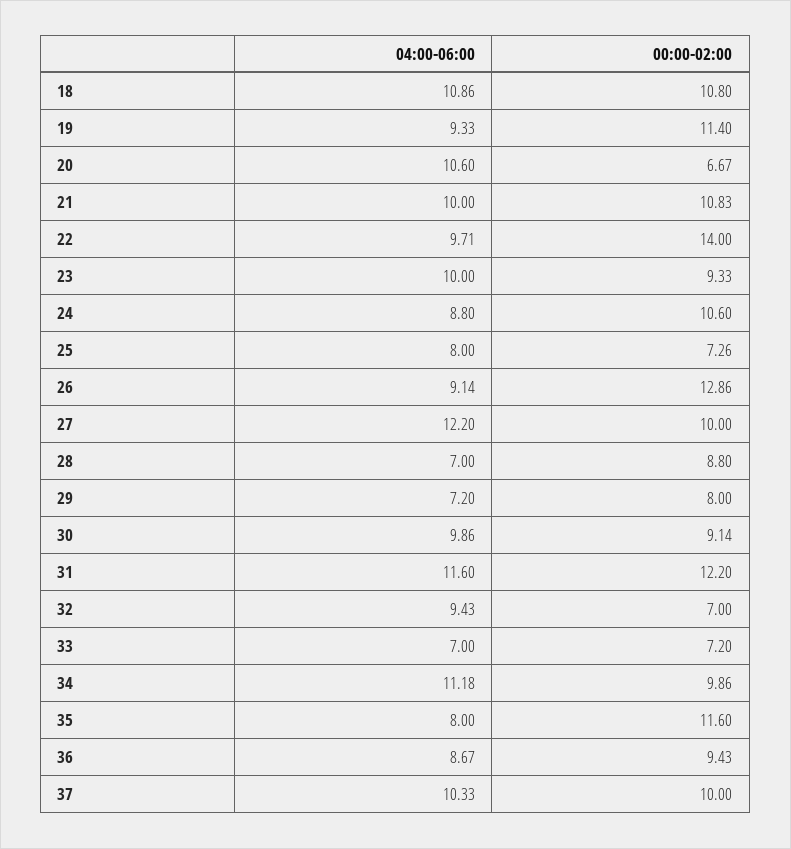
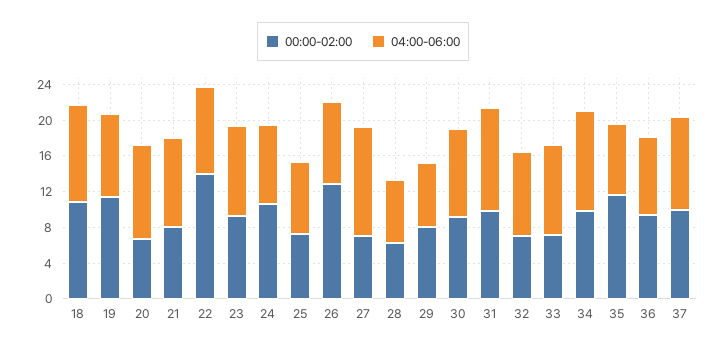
00:00-02:00, 21: 10.83 -> 8
00:00-02:00, 27: 10 -> 7
00:00-02:00, 28: 8.8 -> 6
00:00-02:00, 31: 12.2 -> 10
04:00-06:00, 33: 7 -> 10

